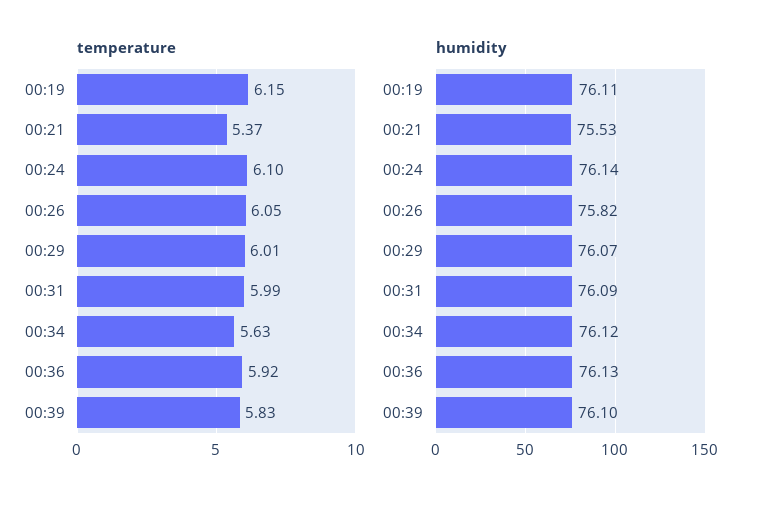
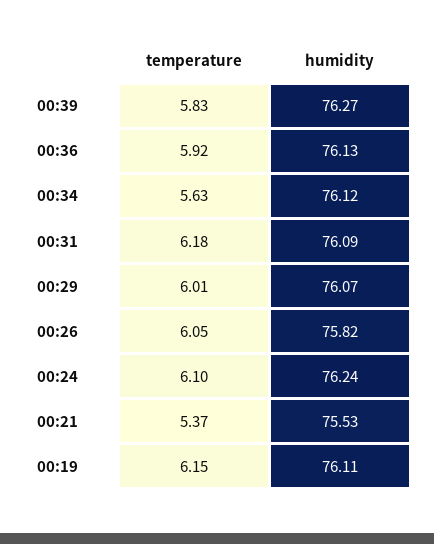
temperature, 00:31: 5.99 -> 6.18
humidity, 00:24: 76.14 -> 76.24
humidity, 00:39: 76.1 -> 76.27

